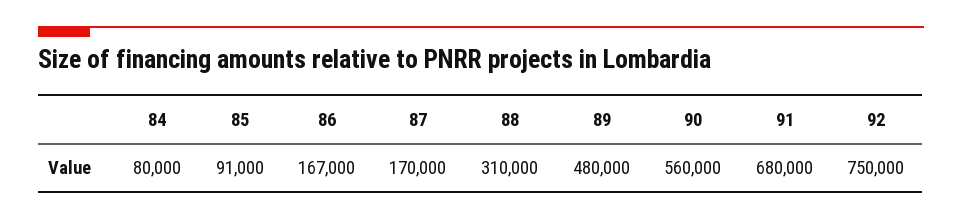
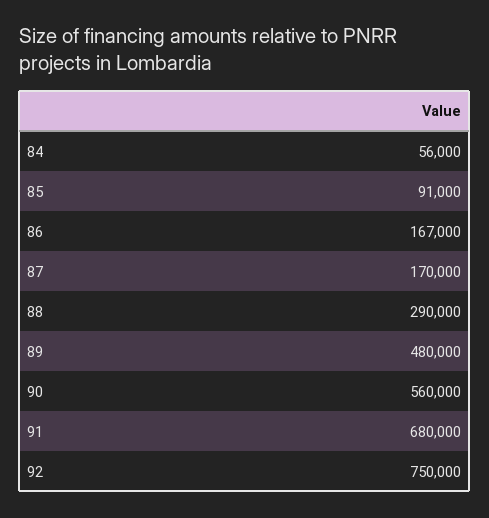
84: 80000 -> 56000
88: 310000 -> 290000

